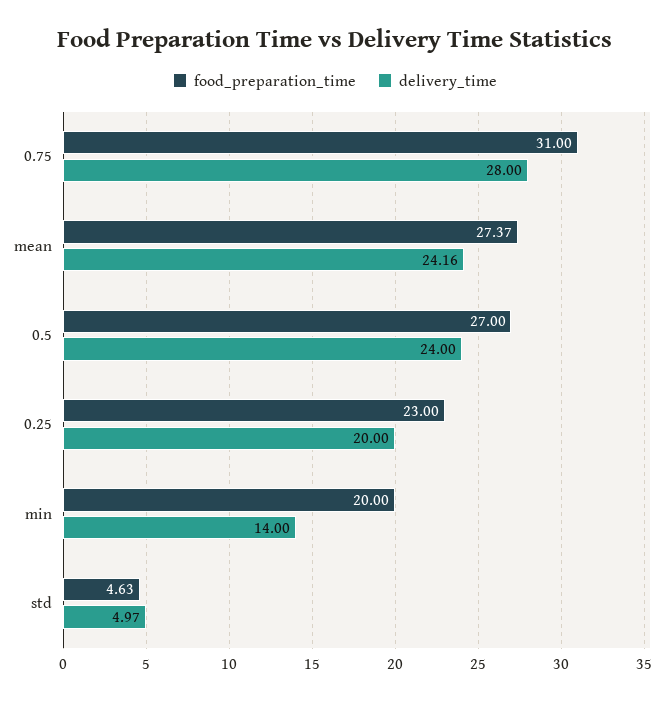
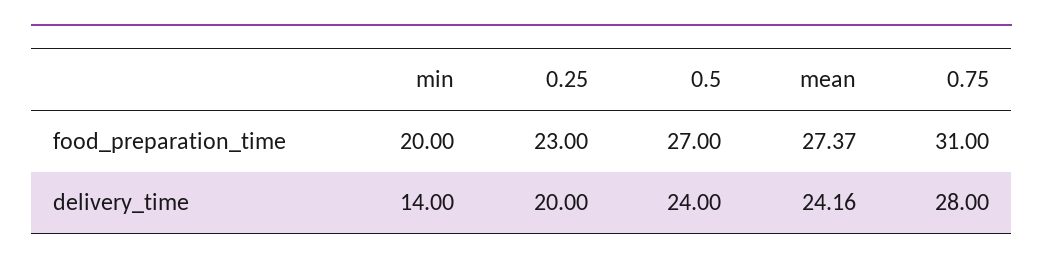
food_preparation_time, std: 4.63 -> none
delivery_time, std: 4.97 -> none

